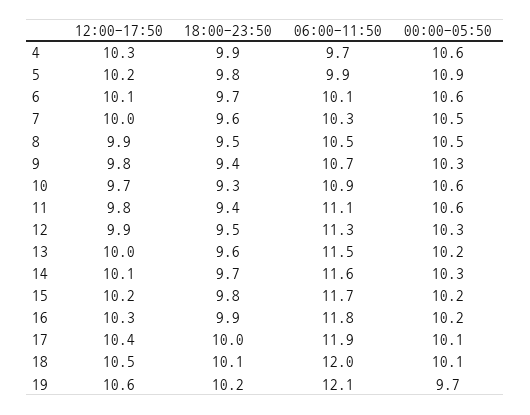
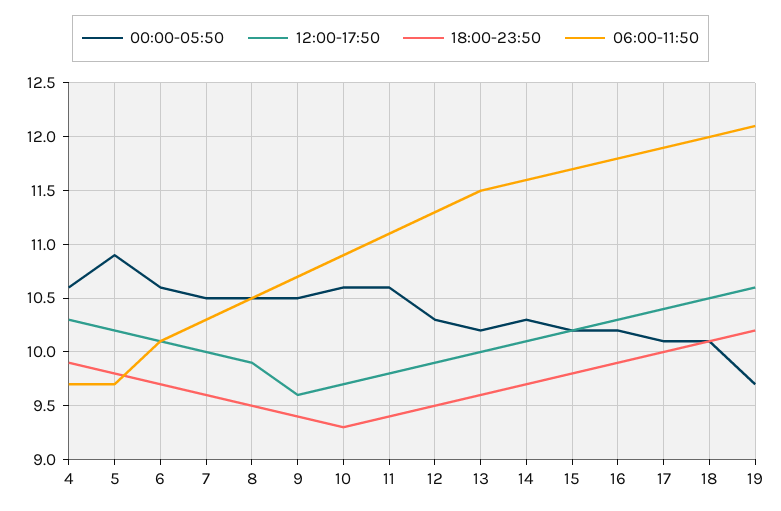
06:00-11:50, 5: 9.9 -> 9.7
12:00-17:50, 9: 9.8 -> 9.6
00:00-05:50, 9: 10.3 -> 10.5

